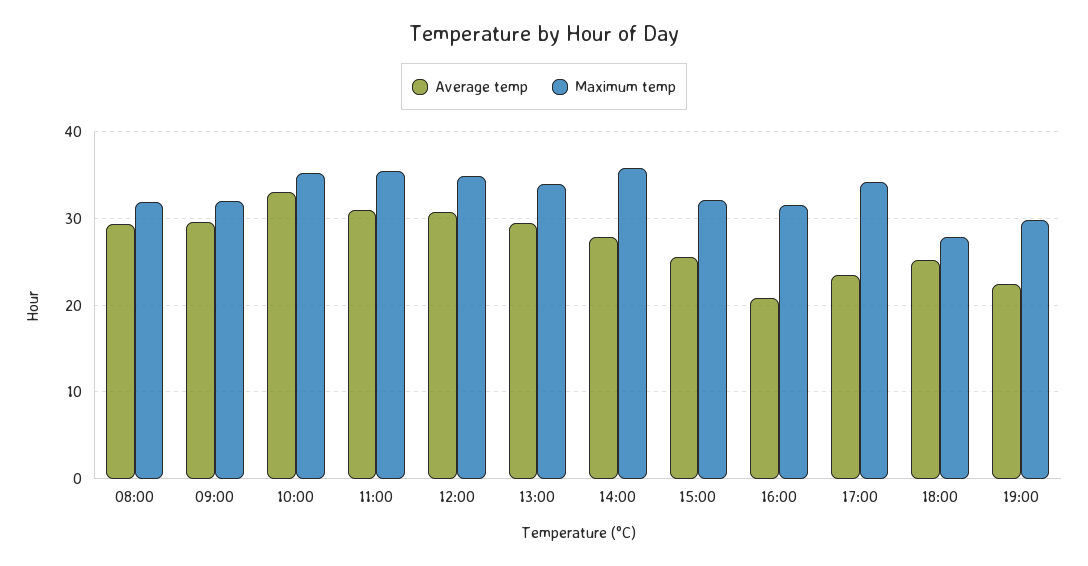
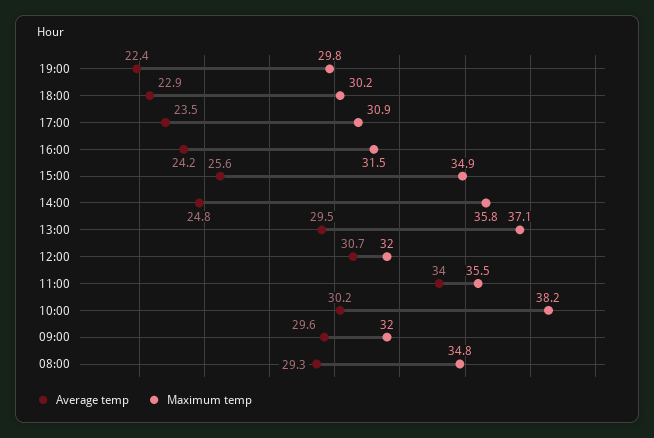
Maximum temp, 08:00: 32 -> 34.8
Average temp, 10:00: 33 -> 30.2
Maximum temp, 10:00: 35 -> 38.2
Average temp, 11:00: 31 -> 34
Maximum temp, 12:00: 35 -> 32
Maximum temp, 13:00: 34 -> 37.1
Average temp, 14:00: 28 -> 24.8
Maximum temp, 15:00: 32 -> 34.9
Average temp, 16:00: 21 -> 24.2
Maximum temp, 17:00: 34 -> 30.9
Average temp, 18:00: 25 -> 22.9
Maximum temp, 18:00: 28 -> 30.2

